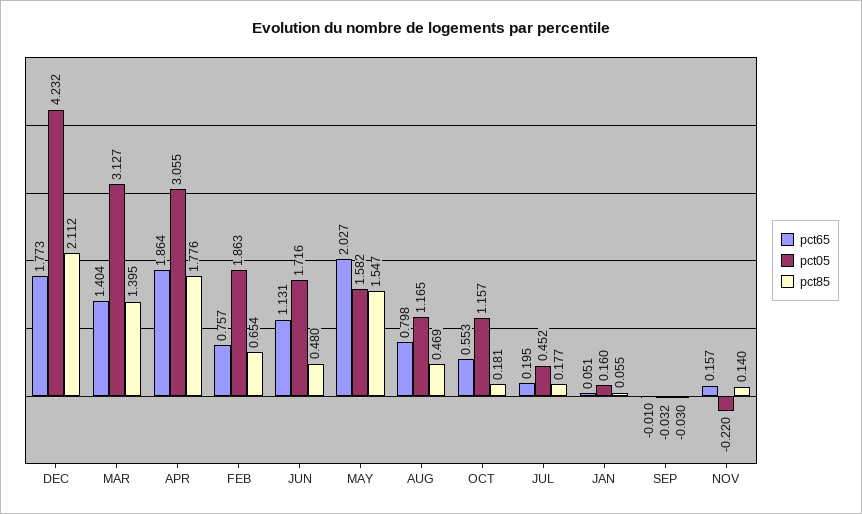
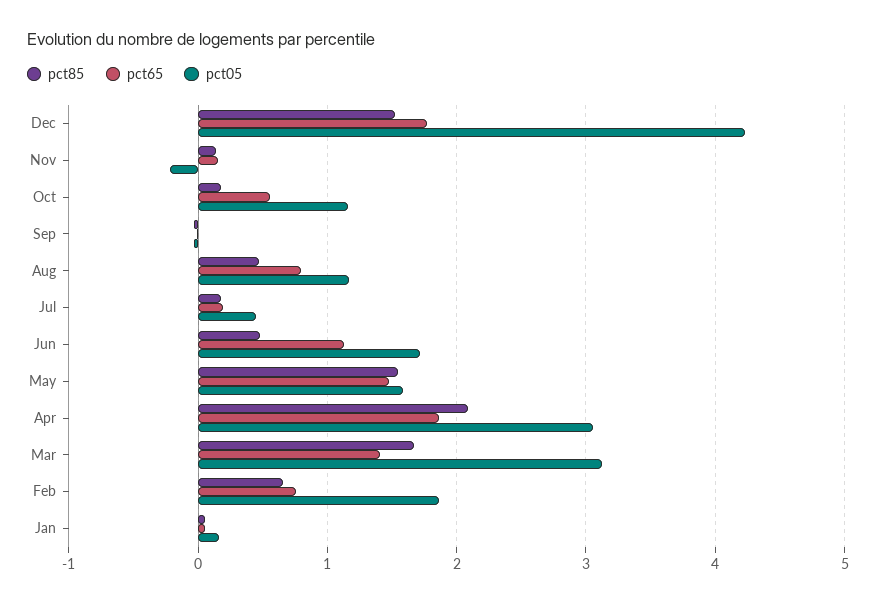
pct85, DEC: 2.112 -> 1.5
pct85, MAR: 1.395 -> 1.7
pct85, APR: 1.776 -> 2.1
pct65, MAY: 2.027 -> 1.5

